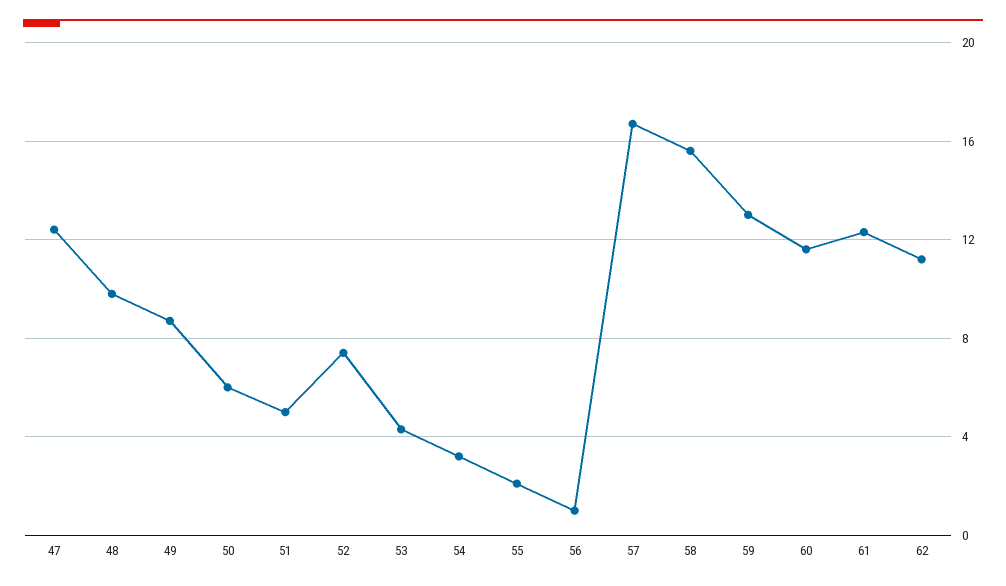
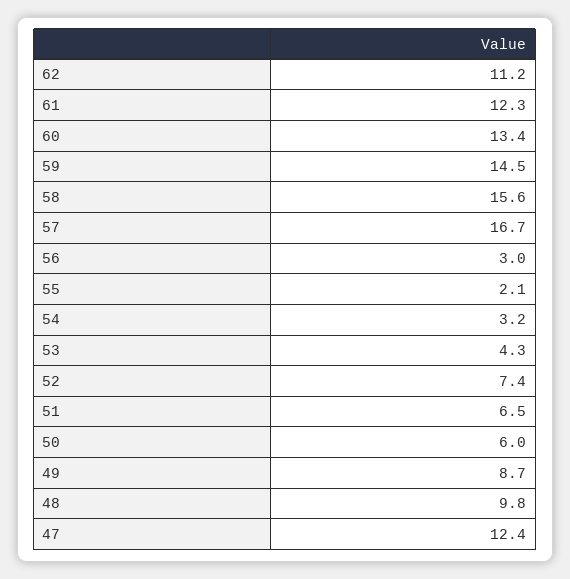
51: 5 -> 6.5
56: 1 -> 3
59: 13 -> 14.5
60: 11.5 -> 13.4

